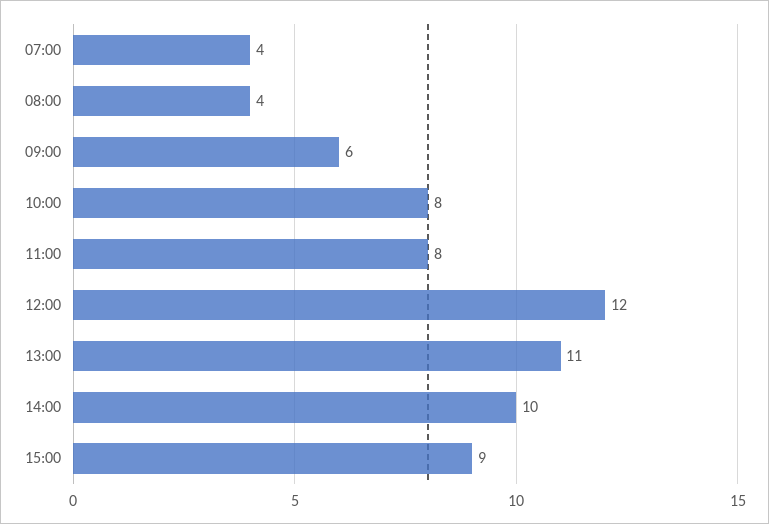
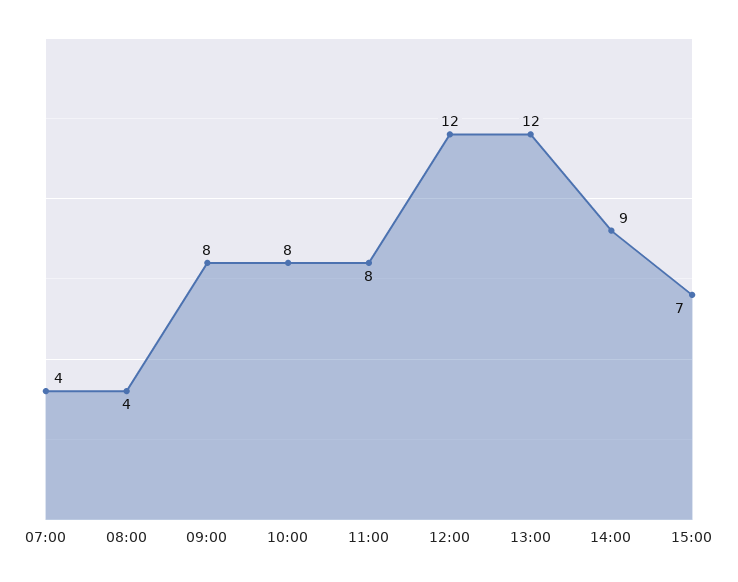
09:00: 6 -> 8
13:00: 11 -> 12
14:00: 10 -> 9
15:00: 9 -> 7

